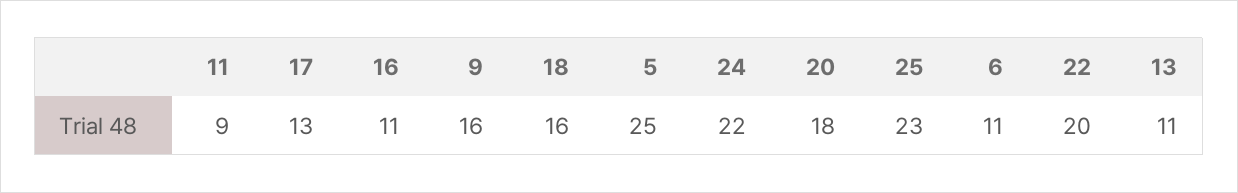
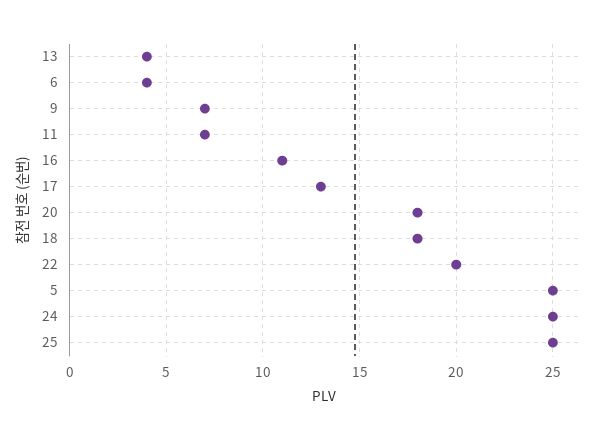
11: 9 -> 7
9: 16 -> 7
18: 16 -> 18
24: 22 -> 25
25: 23 -> 25
6: 11 -> 4
13: 11 -> 4

